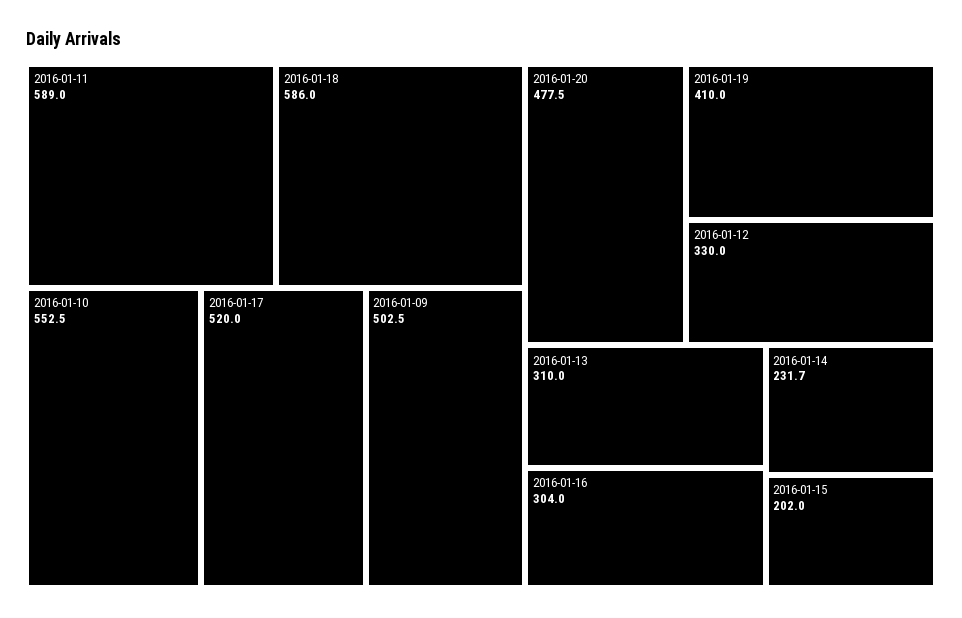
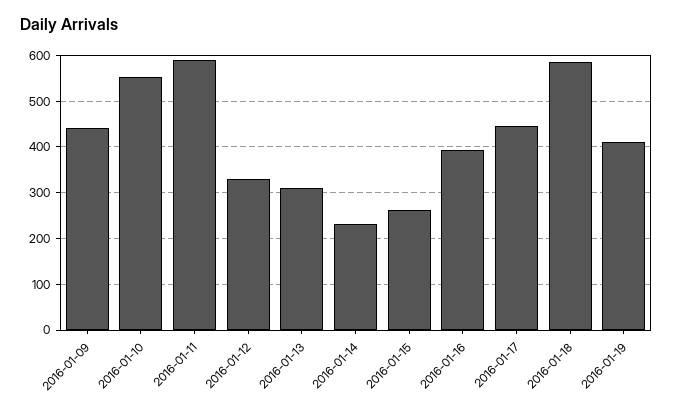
2016-01-17: 520 -> 440
2016-01-09: 502.5 -> 440
2016-01-20: 477.5 -> none
2016-01-16: 304 -> 400
2016-01-15: 202 -> 260

